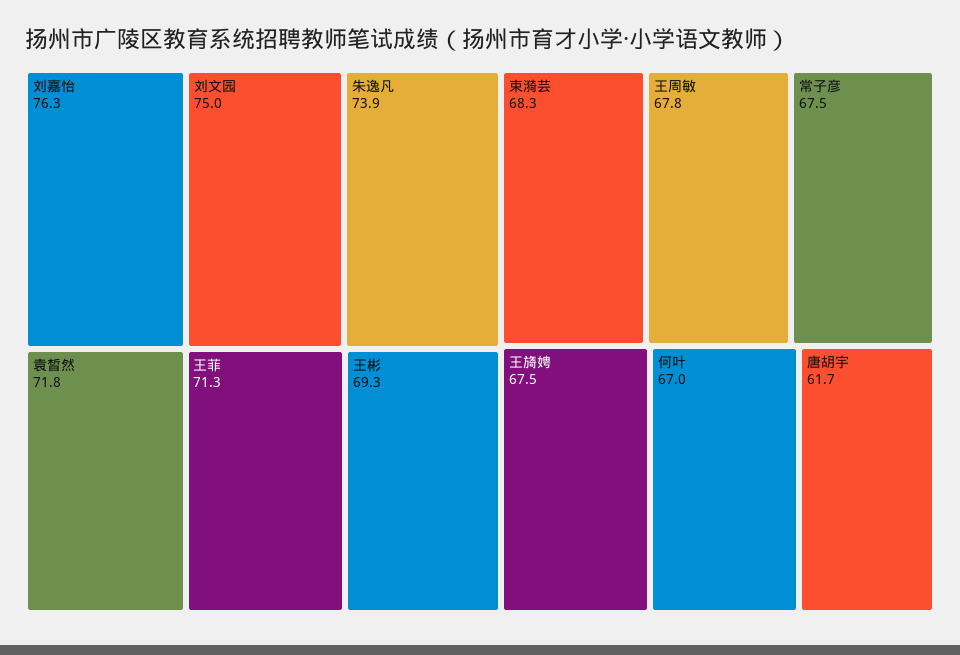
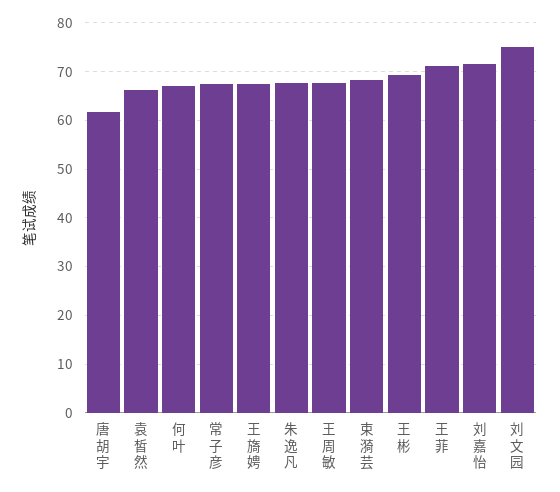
刘嘉怡: 76.3 -> 72
朱逸凡: 73.9 -> 68
袁皙然: 71.8 -> 66

